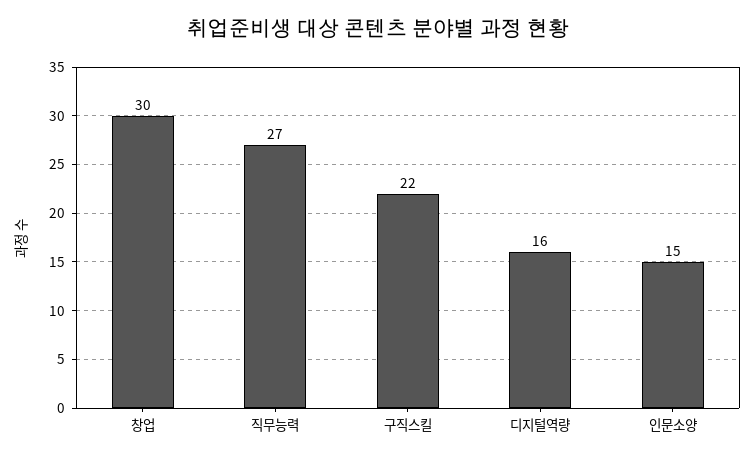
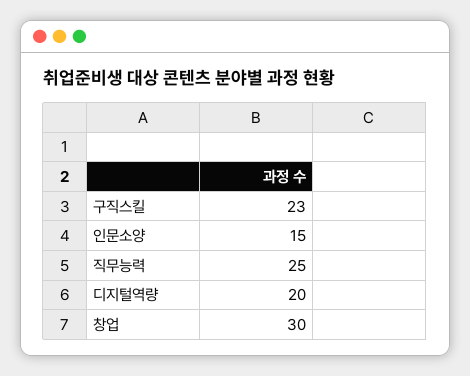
직무능력: 27 -> 25
구직스킬: 22 -> 23
디지털역량: 16 -> 20

